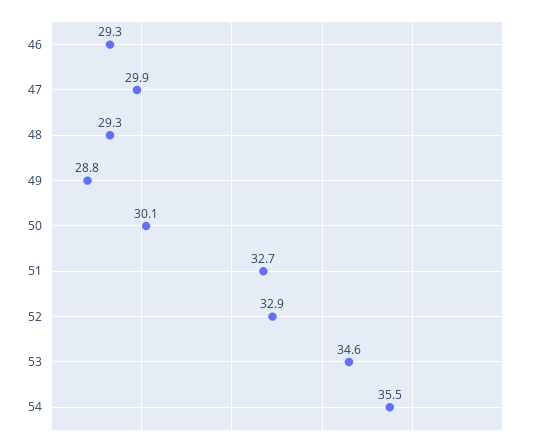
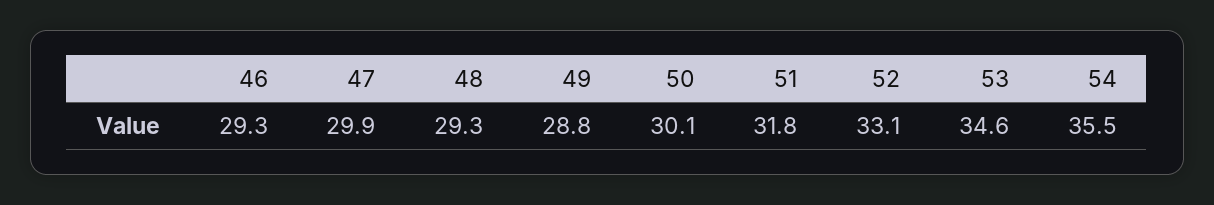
51: 32.7 -> 31.8
52: 32.9 -> 33.1

